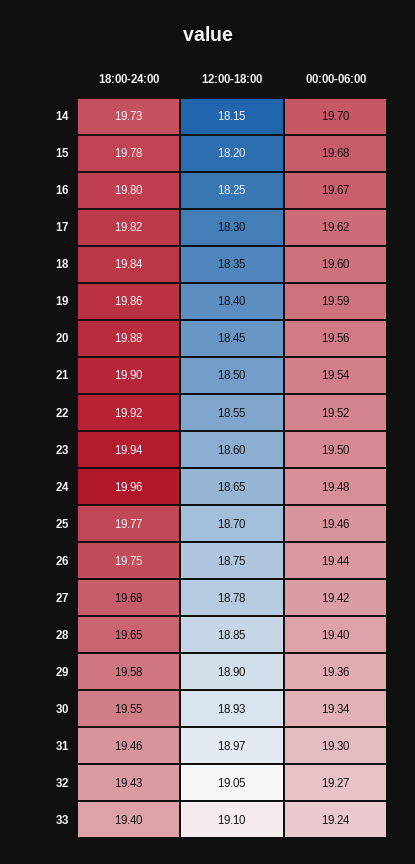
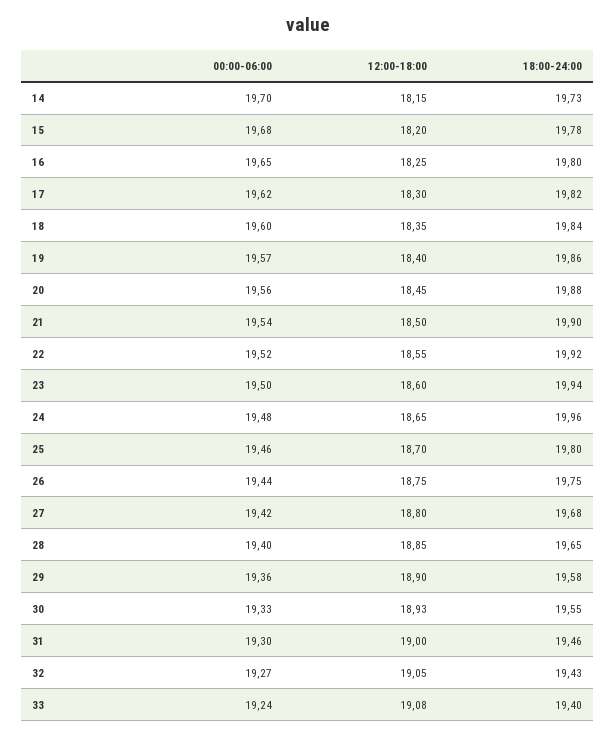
00:00-06:00, 16: 19.67 -> 19.65
00:00-06:00, 19: 19.59 -> 19.57
18:00-24:00, 25: 19.77 -> 19.8
12:00-18:00, 27: 18.78 -> 18.8
00:00-06:00, 30: 19.34 -> 19.33
12:00-18:00, 31: 18.97 -> 19
12:00-18:00, 33: 19.1 -> 19.08

